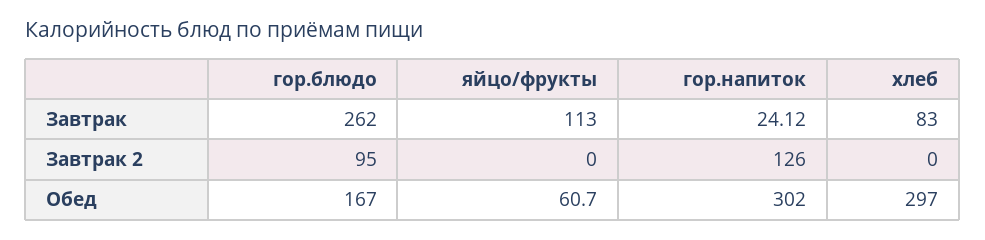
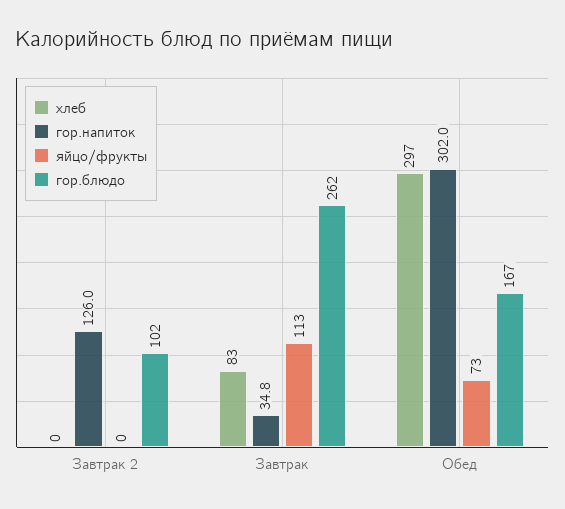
гор.напиток, Завтрак: 24.12 -> 34.8
гор.блюдо, Завтрак 2: 95 -> 102
яйцо/фрукты, Обед: 60.7 -> 73

